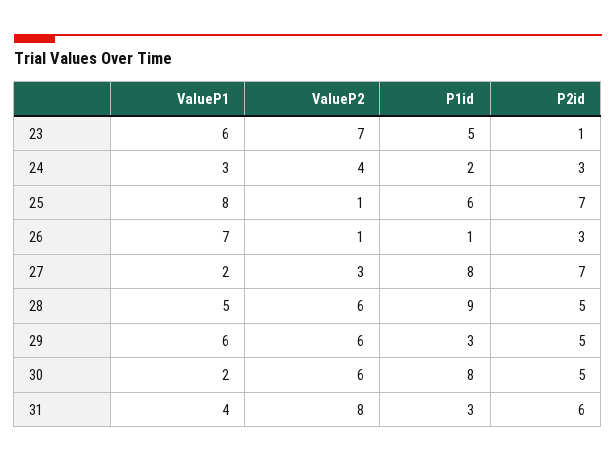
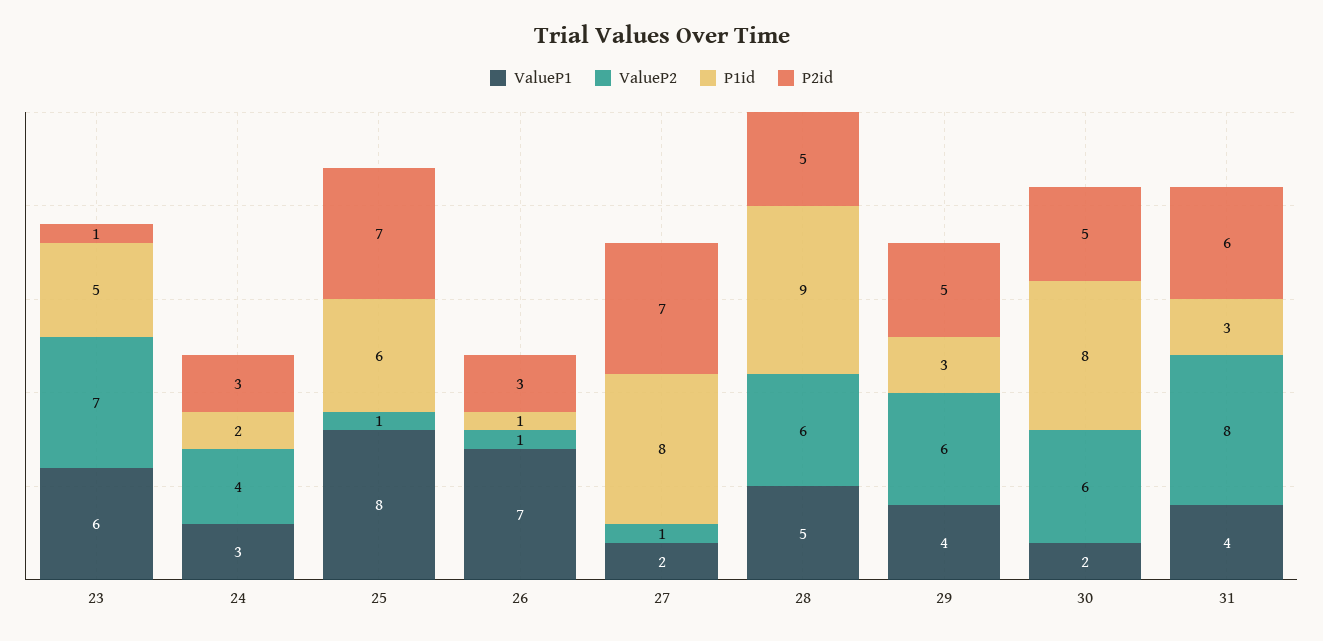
ValueP2, 27: 3 -> 1
ValueP1, 29: 6 -> 4

